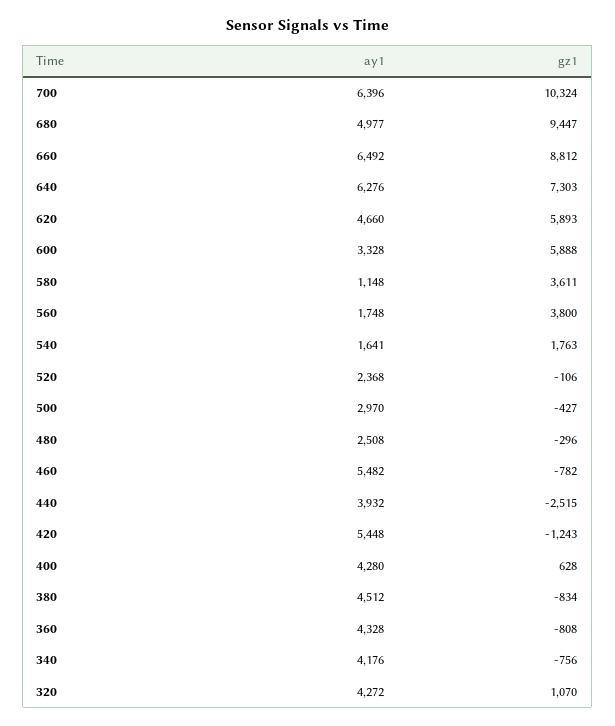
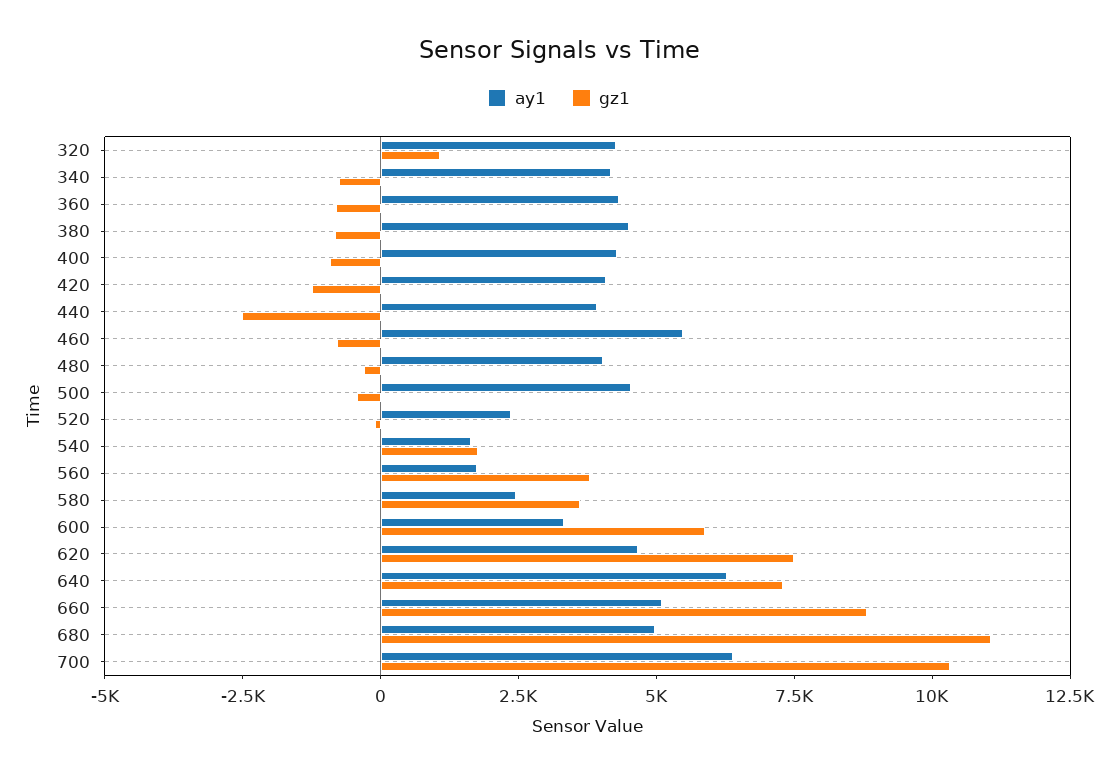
gz1, 680: 9447 -> 11000
ay1, 660: 6492 -> 5000
gz1, 620: 5893 -> 7500
ay1, 580: 1148 -> 2500
ay1, 500: 2970 -> 4500
ay1, 480: 2508 -> 4000
ay1, 420: 5448 -> 4000
gz1, 400: 628 -> -1000

